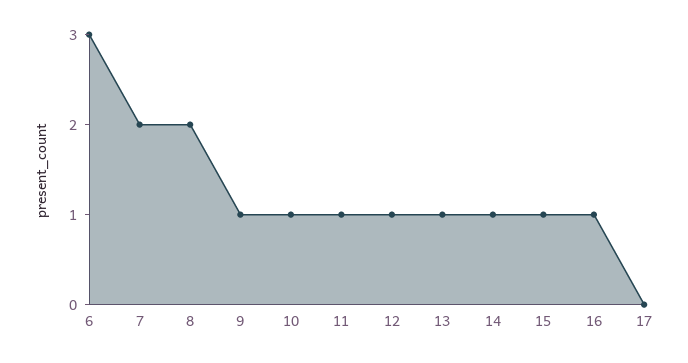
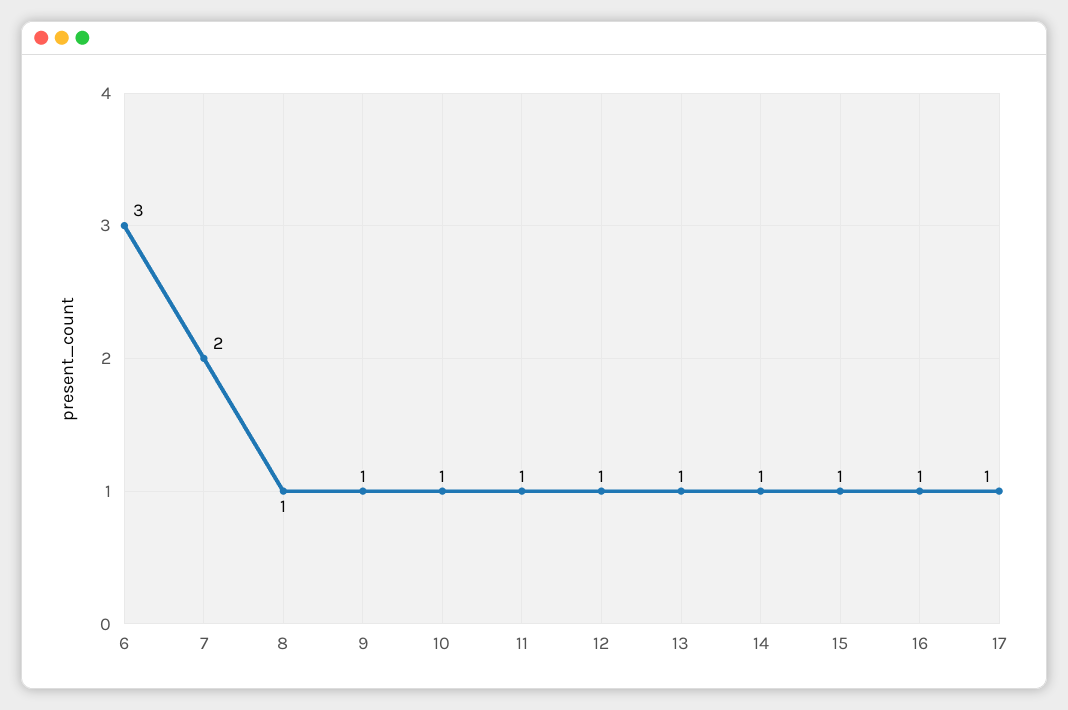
8: 2 -> 1
17: 0 -> 1

